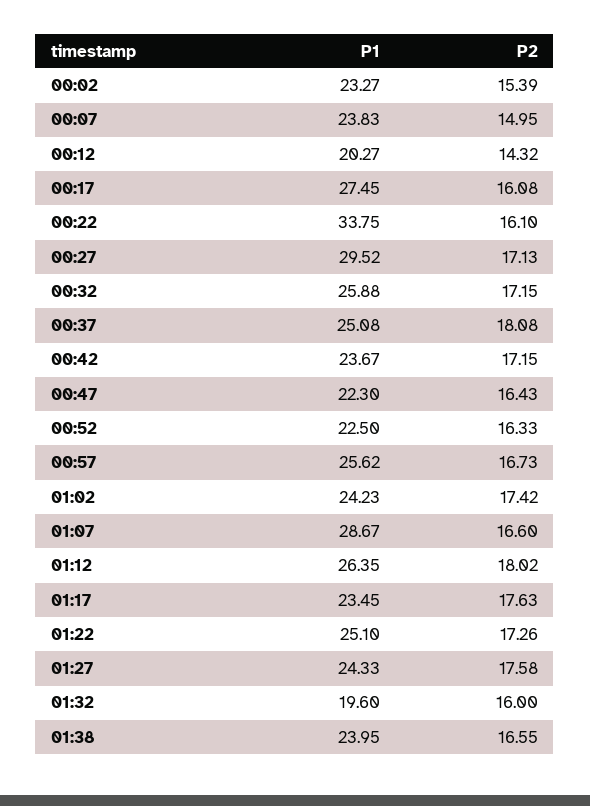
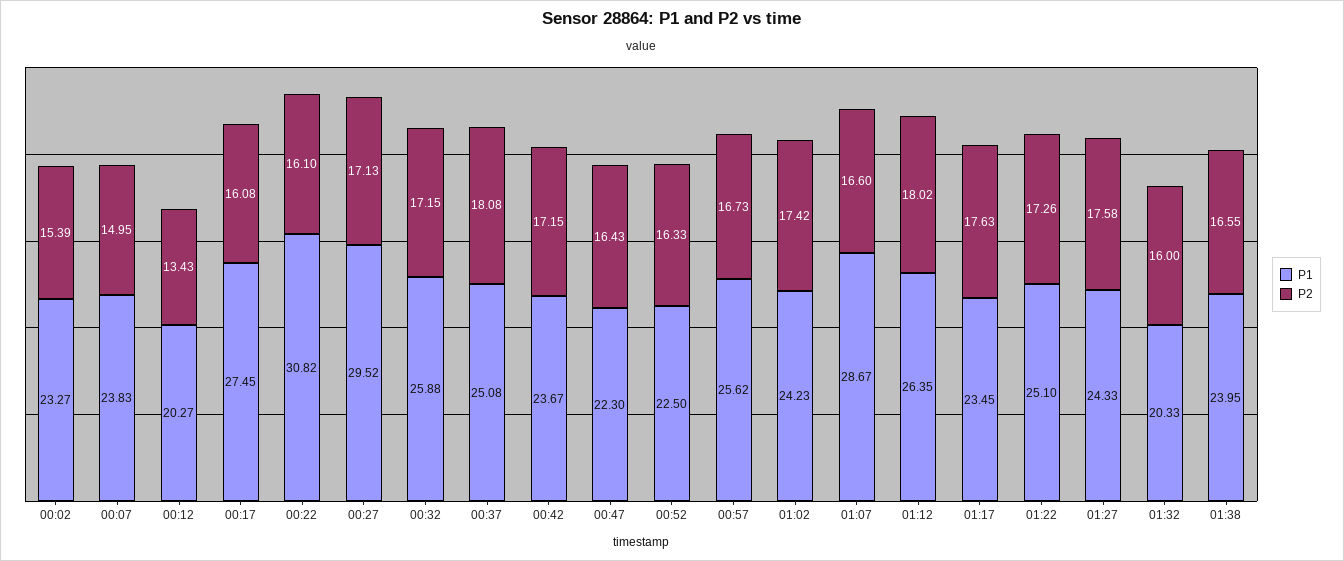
P2, 00:12: 14.32 -> 13.43
P1, 00:22: 33.75 -> 30.82
P1, 01:32: 19.6 -> 20.33

